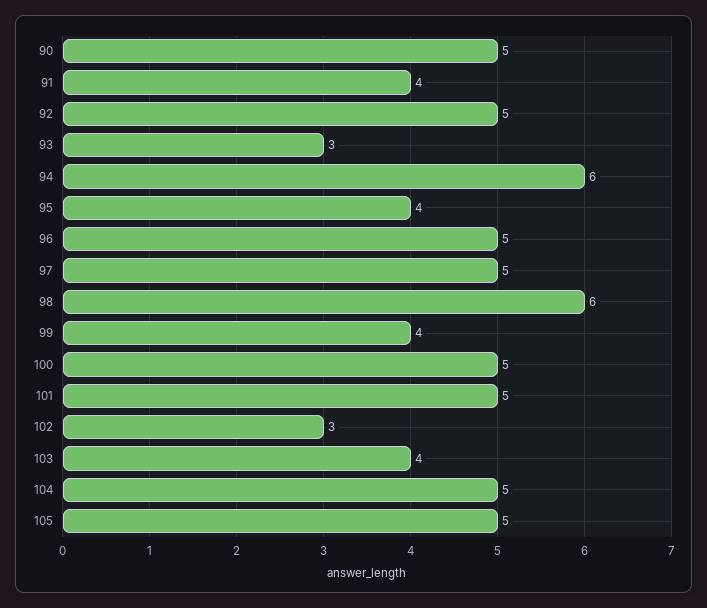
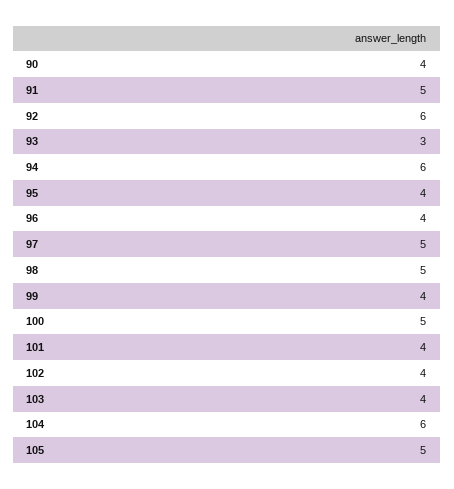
90: 5 -> 4
91: 4 -> 5
92: 5 -> 6
96: 5 -> 4
98: 6 -> 5
101: 5 -> 4
102: 3 -> 4
104: 5 -> 6

